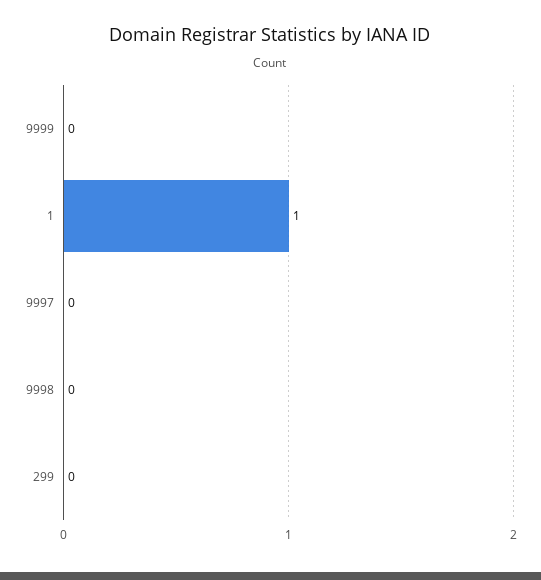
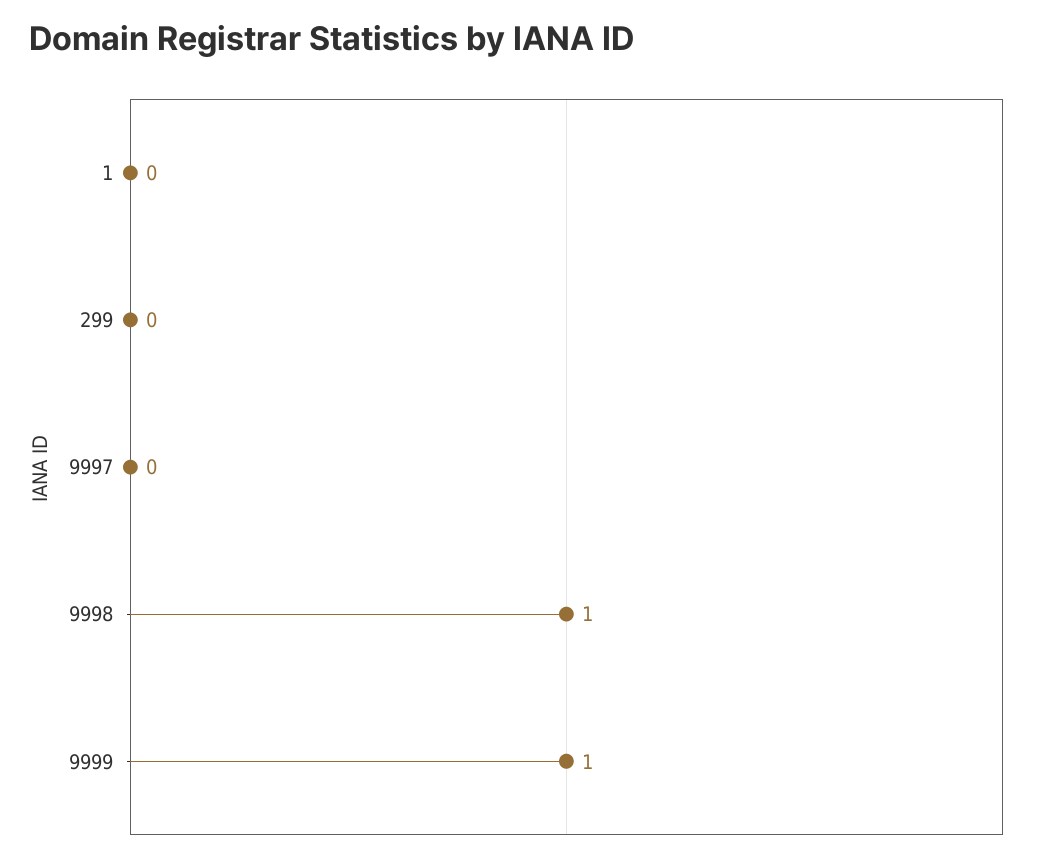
9999: 0 -> 1
1: 1 -> 0
9998: 0 -> 1

